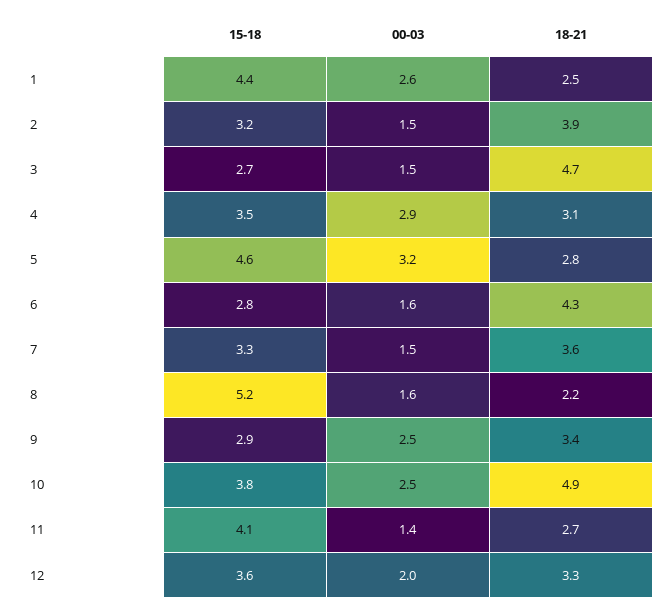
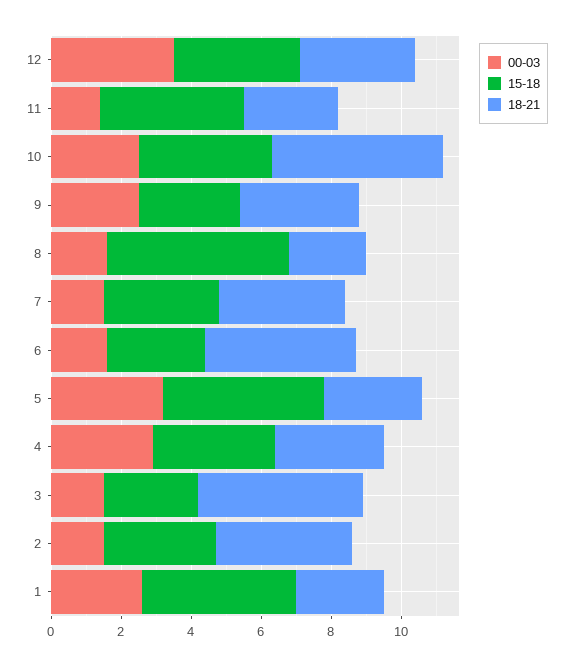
00-03, 12: 2 -> 3.5

